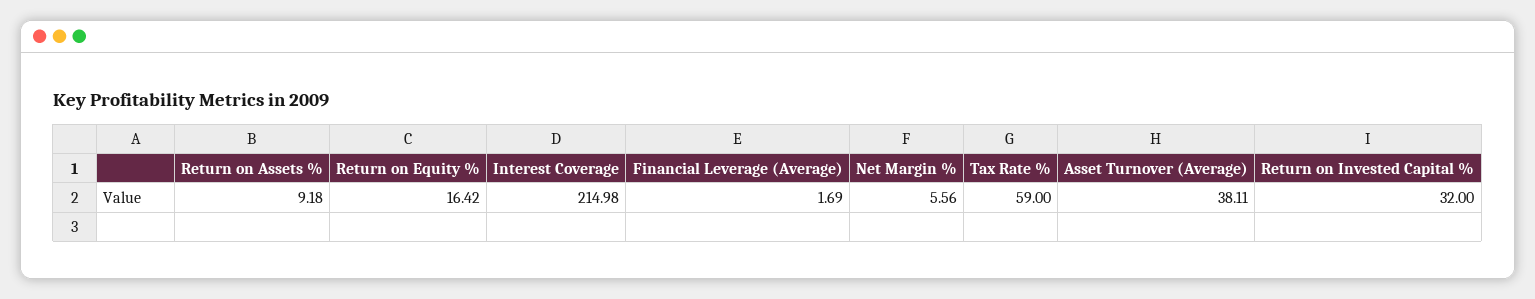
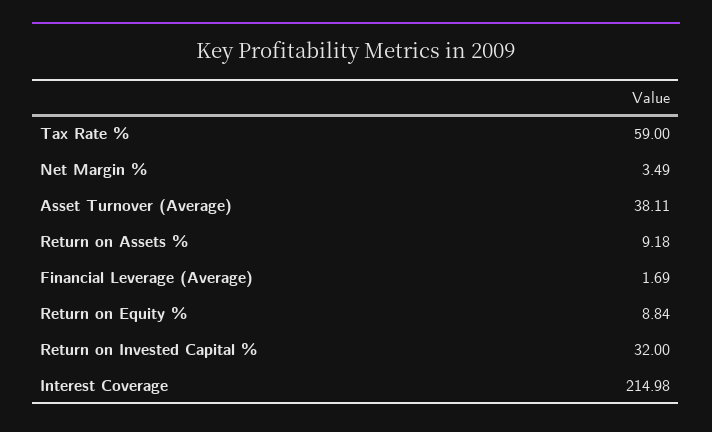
Return on Equity %: 16.42 -> 8.84
Net Margin %: 5.56 -> 3.49

